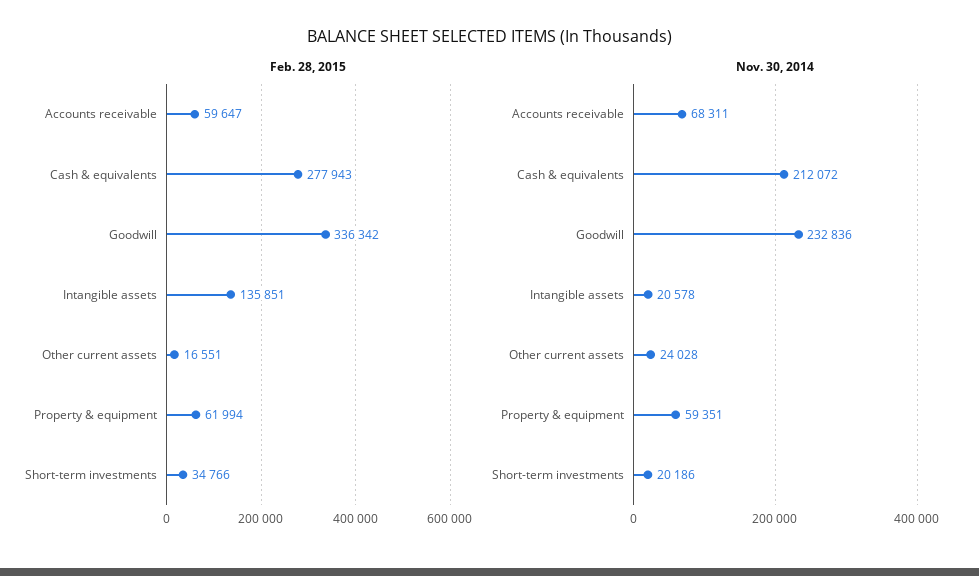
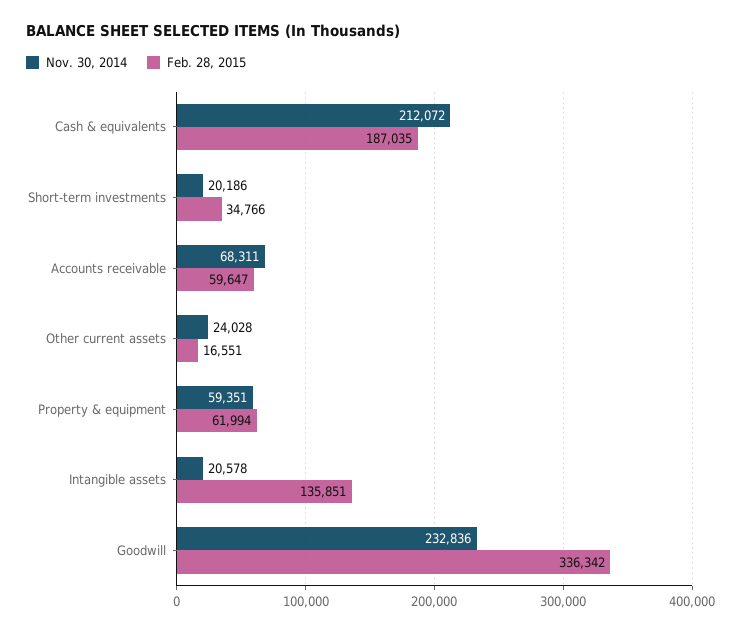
Feb. 28, 2015, Cash & equivalents: 277943 -> 187035

